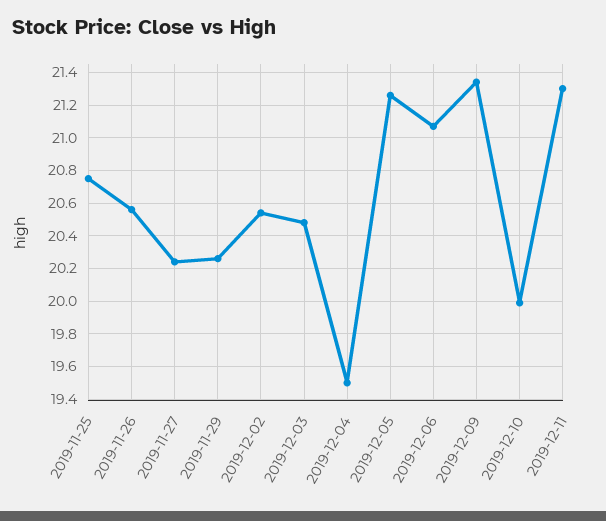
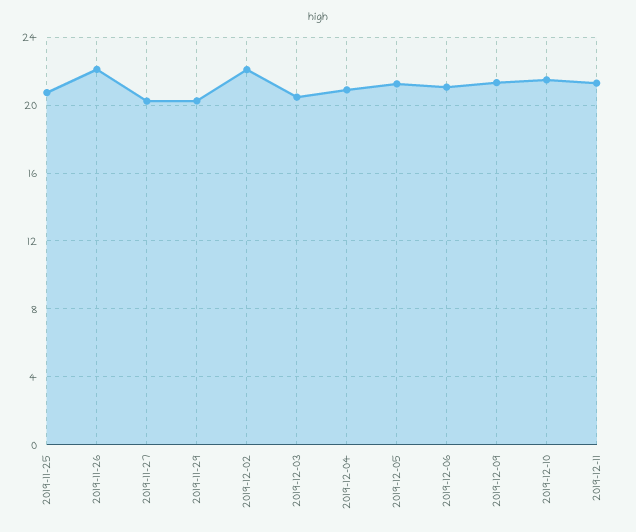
2019-11-26: 20.55 -> 22
2019-12-02: 20.55 -> 22
2019-12-04: 19.5 -> 21
2019-12-10: 20 -> 21.5

